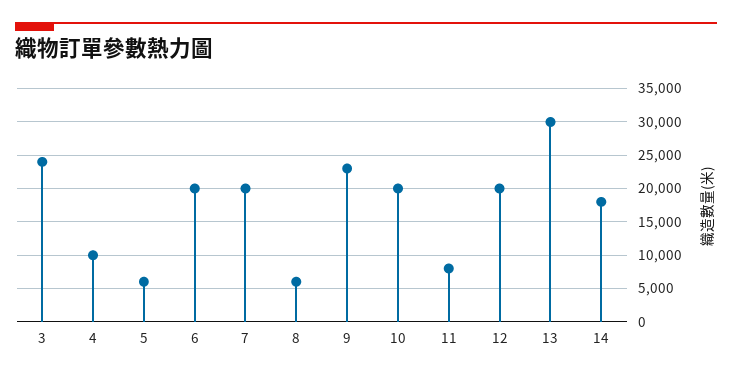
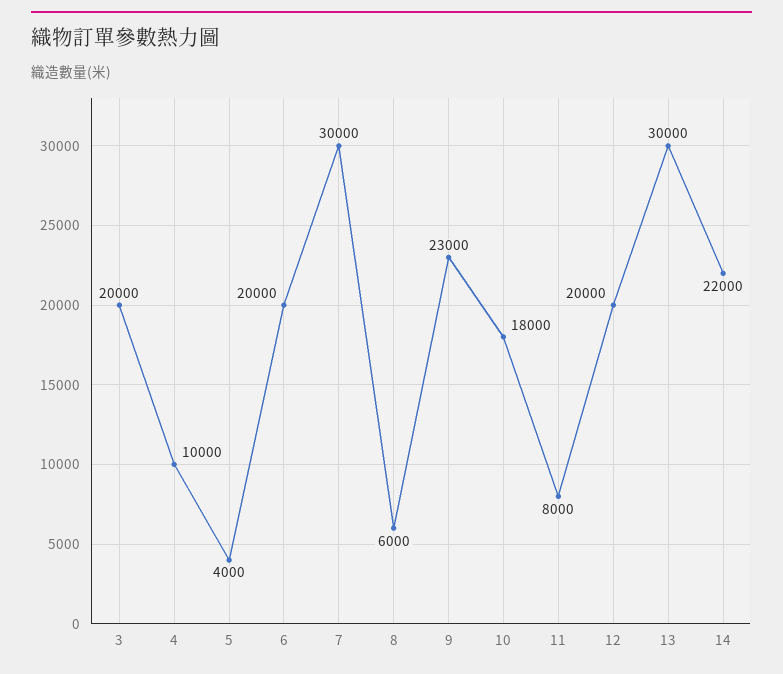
3: 24000 -> 20000
5: 6000 -> 4000
7: 20000 -> 30000
10: 20000 -> 18000
14: 18000 -> 22000

